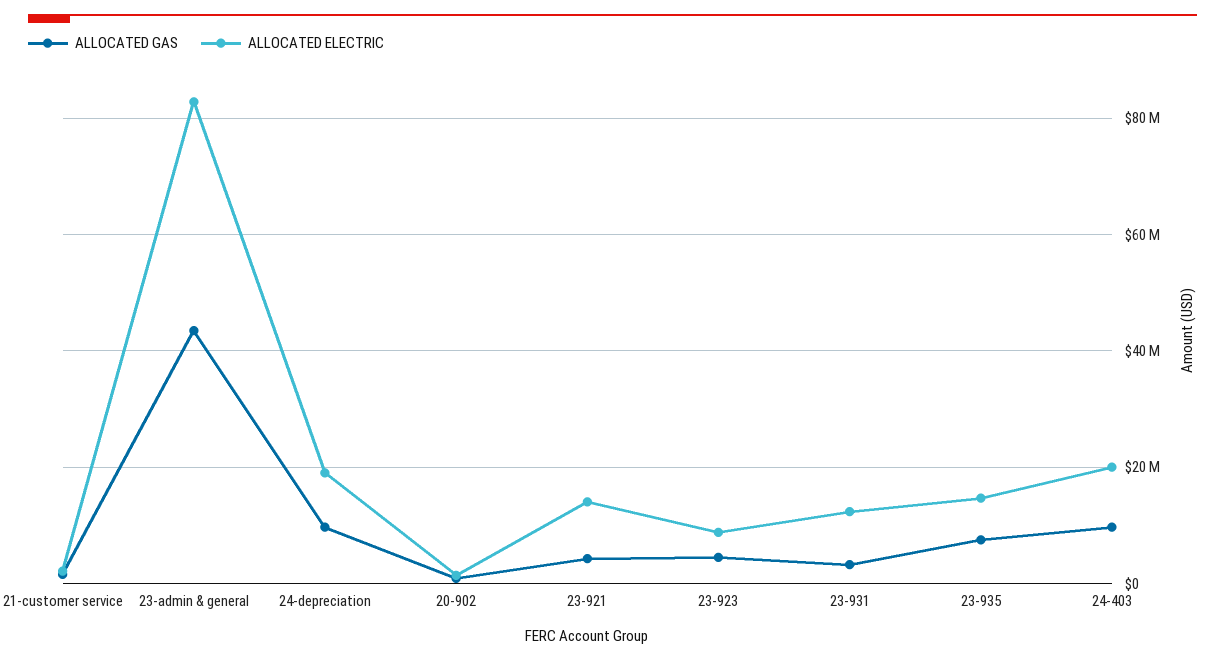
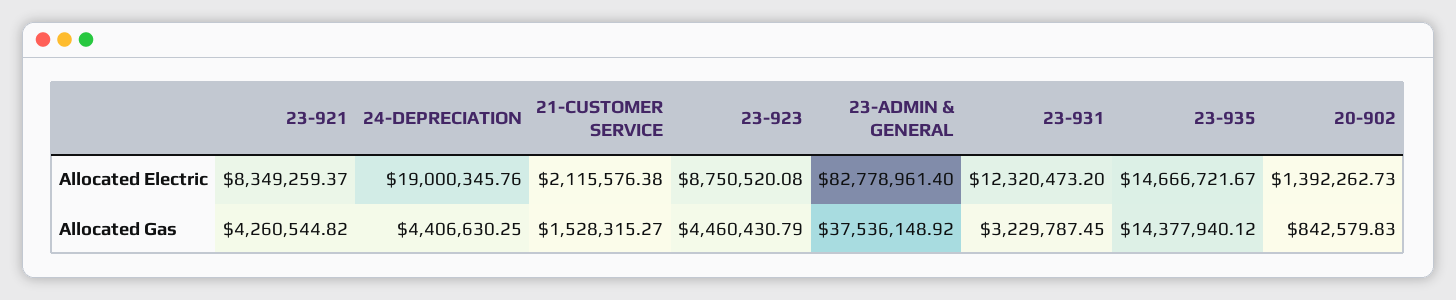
ALLOCATED GAS, 23-admin & general: 44000000 -> 37536148.92
ALLOCATED GAS, 24-depreciation: 10000000 -> 4406630.25
ALLOCATED ELECTRIC, 23-921: 14000000 -> 8349259.37
ALLOCATED GAS, 23-935: 8000000 -> 14377940.12
ALLOCATED GAS, 24-403: 10000000 -> none
ALLOCATED ELECTRIC, 24-403: 20000000 -> none

